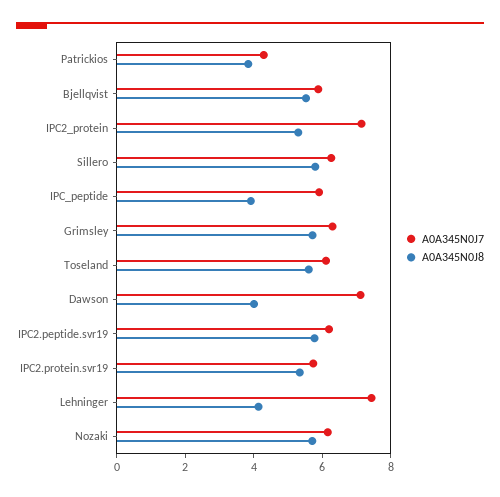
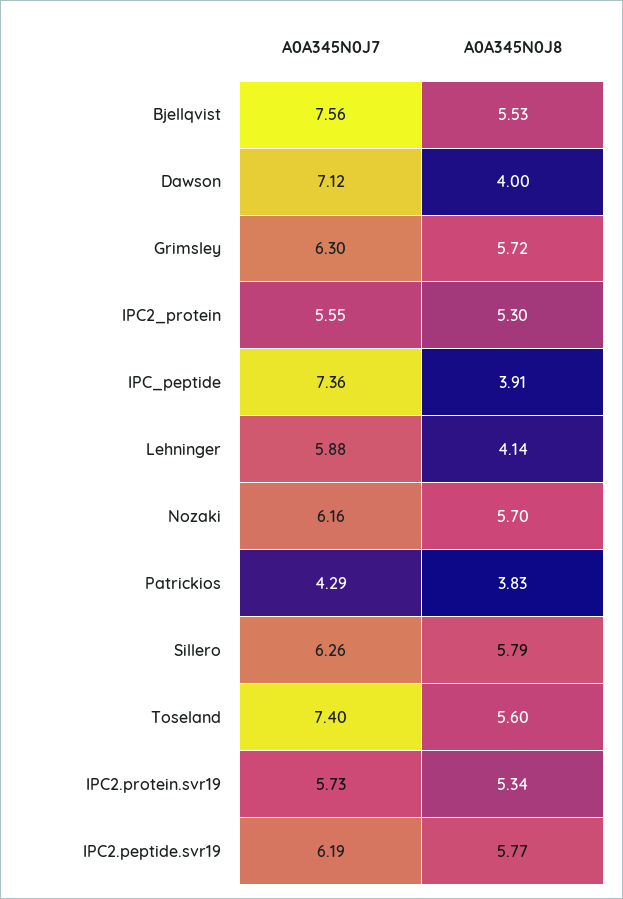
A0A345N0J7, Bjellqvist: 6 -> 7.56
A0A345N0J7, IPC2_protein: 7 -> 5.55
A0A345N0J7, IPC_peptide: 6 -> 7.36
A0A345N0J7, Toseland: 6 -> 7.4
A0A345N0J7, Lehninger: 7.5 -> 5.88

